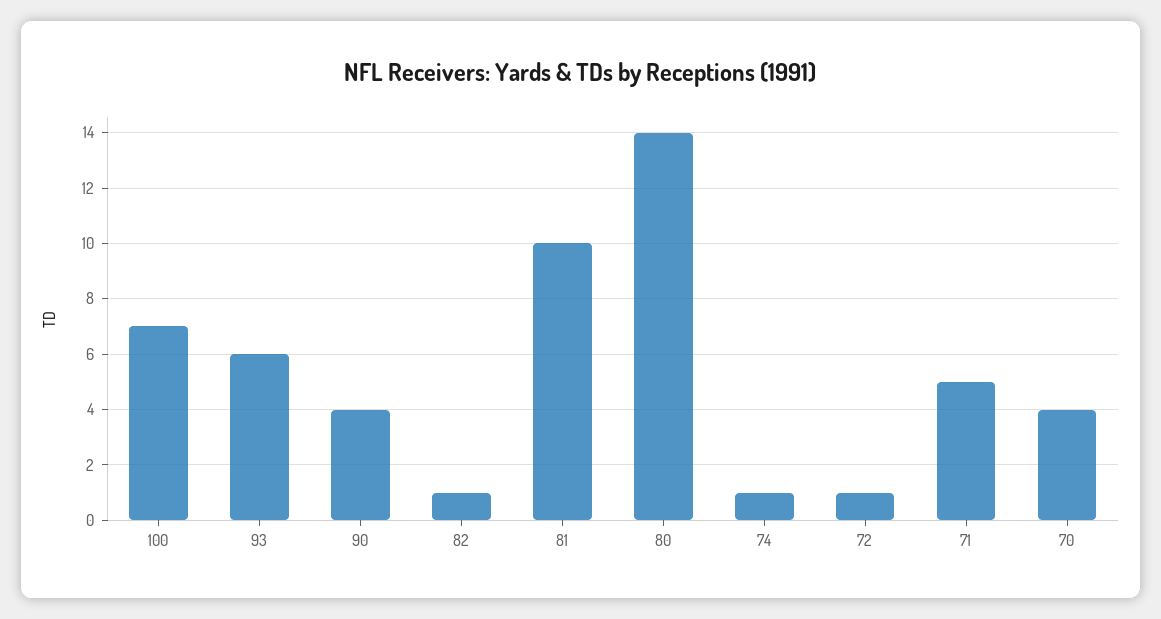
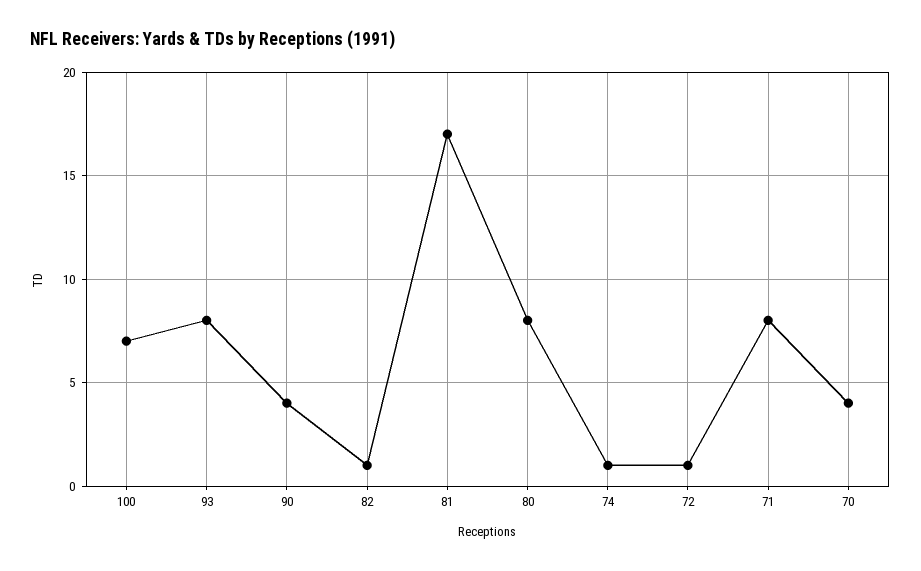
93: 6 -> 8
81: 10 -> 17
80: 14 -> 8
71: 5 -> 8

